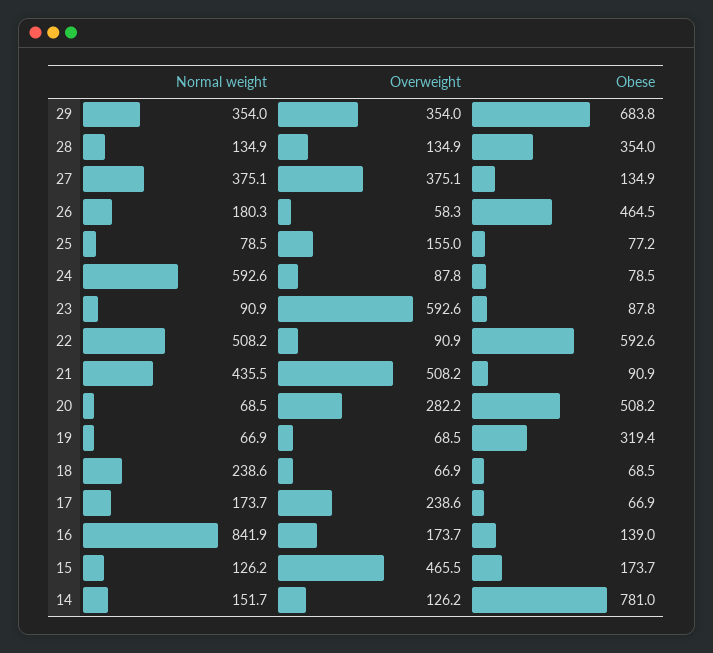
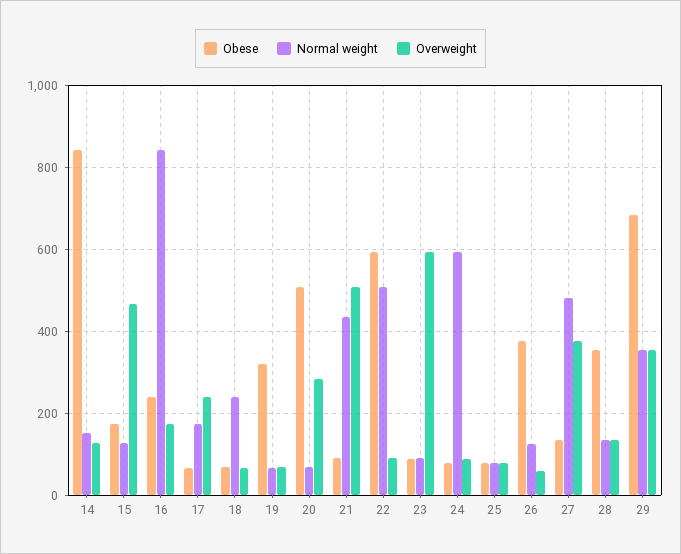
Normal weight, 27: 375.1 -> 480
Normal weight, 26: 180.3 -> 120
Obese, 26: 464.5 -> 380
Overweight, 25: 155 -> 80
Obese, 16: 139 -> 240
Obese, 14: 781 -> 840

